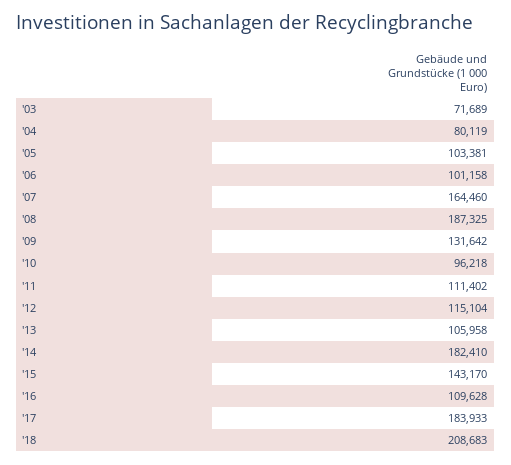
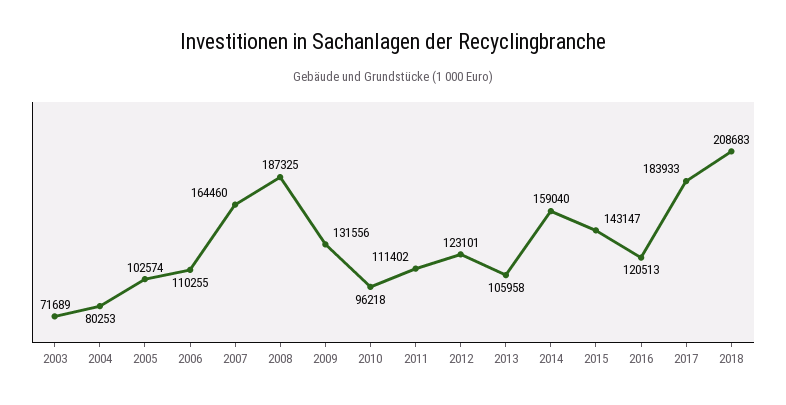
'04: 80119 -> 80253
'05: 103381 -> 102574
'06: 101158 -> 110255
'09: 131642 -> 131556
'12: 115104 -> 123101
'14: 182410 -> 159040
'15: 143170 -> 143147
'16: 109628 -> 120513

